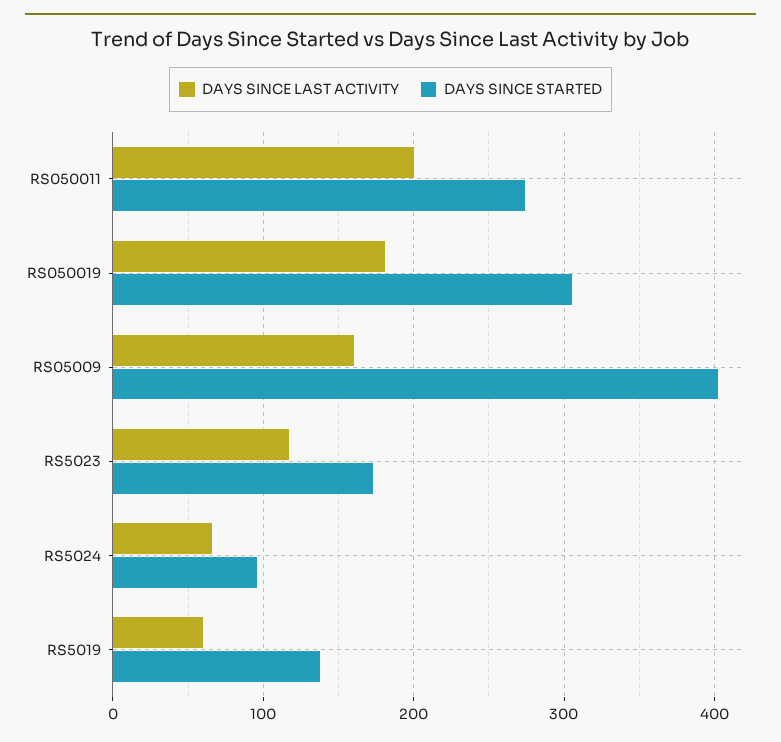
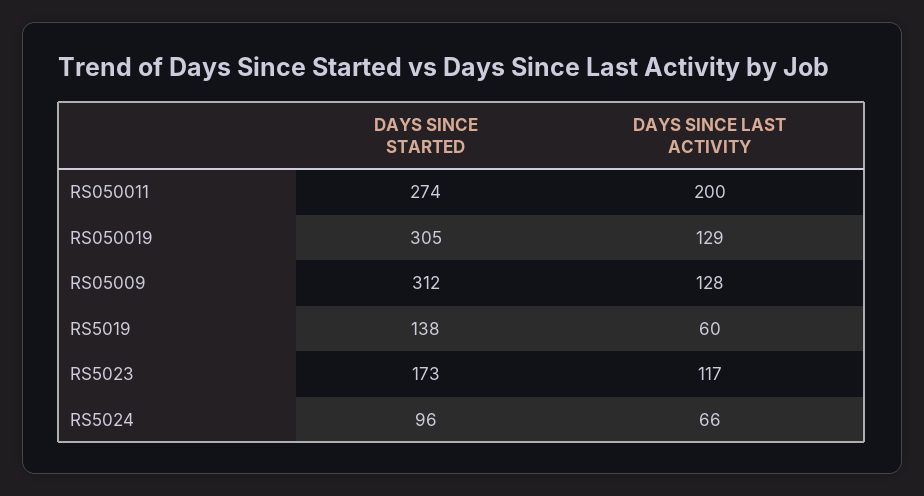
DAYS SINCE LAST ACTIVITY, RS050019: 180 -> 129
DAYS SINCE LAST ACTIVITY, RS05009: 160 -> 128
DAYS SINCE STARTED, RS05009: 400 -> 312

